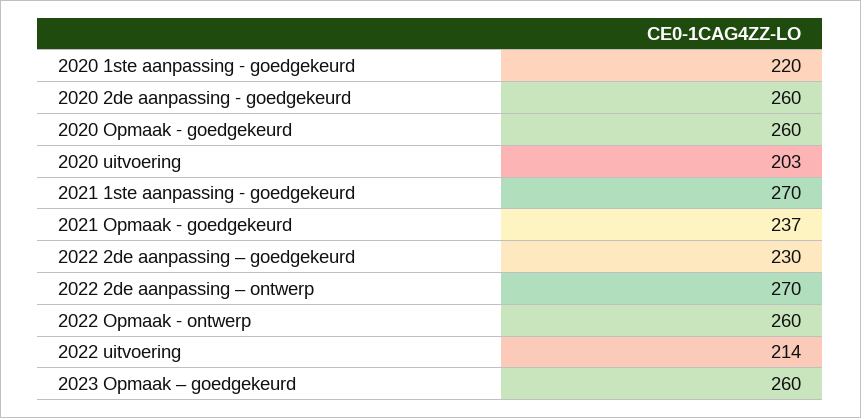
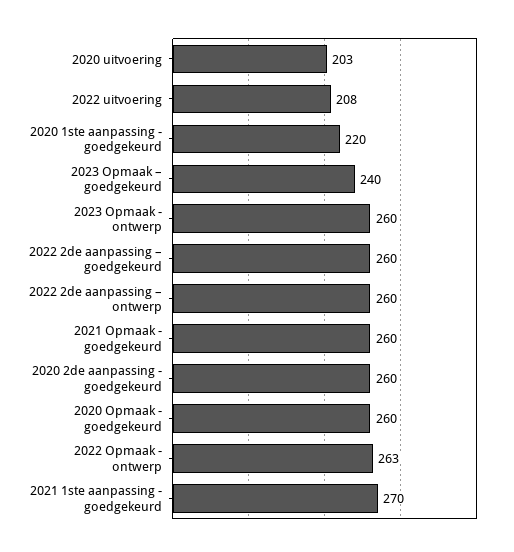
2021 Opmaak - goedgekeurd: 237 -> 260
2022 2de aanpassing – goedgekeurd: 230 -> 260
2022 2de aanpassing – ontwerp: 270 -> 260
2022 Opmaak - ontwerp: 260 -> 263
2022 uitvoering: 214 -> 208
2023 Opmaak – goedgekeurd: 260 -> 240
2023 Opmaak - ontwerp: none -> 260

